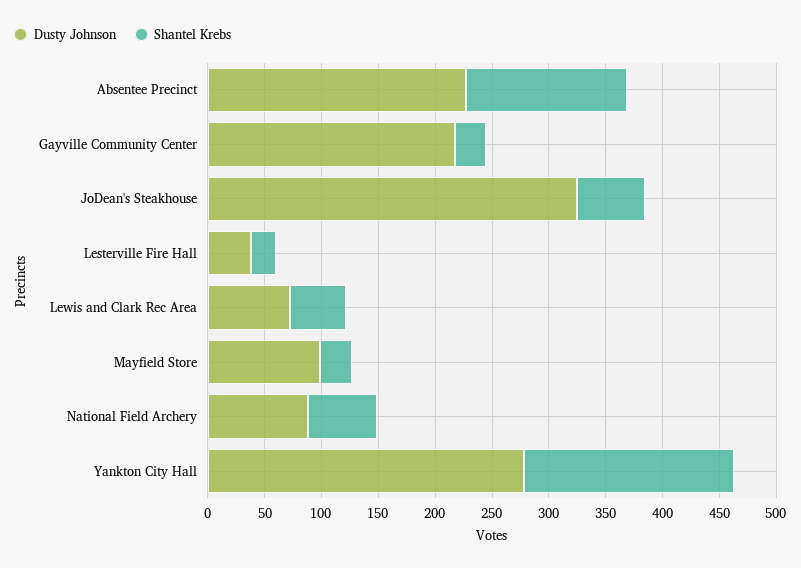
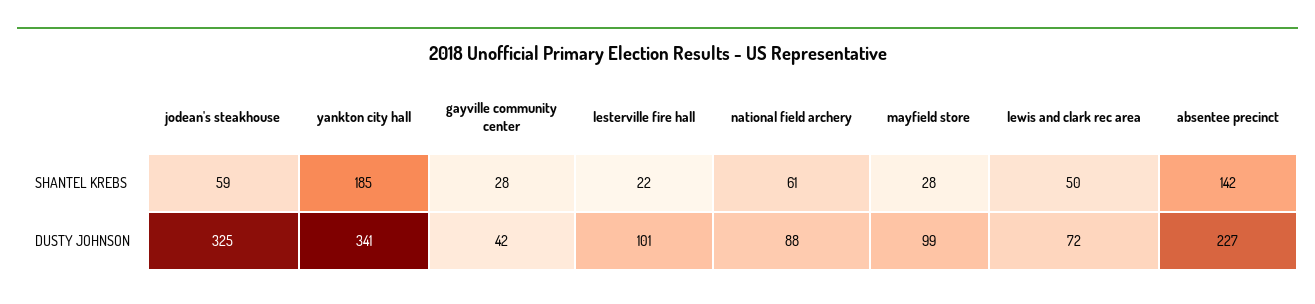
Dusty Johnson, Gayville Community Center: 220 -> 42
Dusty Johnson, Lesterville Fire Hall: 40 -> 101
Dusty Johnson, Yankton City Hall: 280 -> 341

